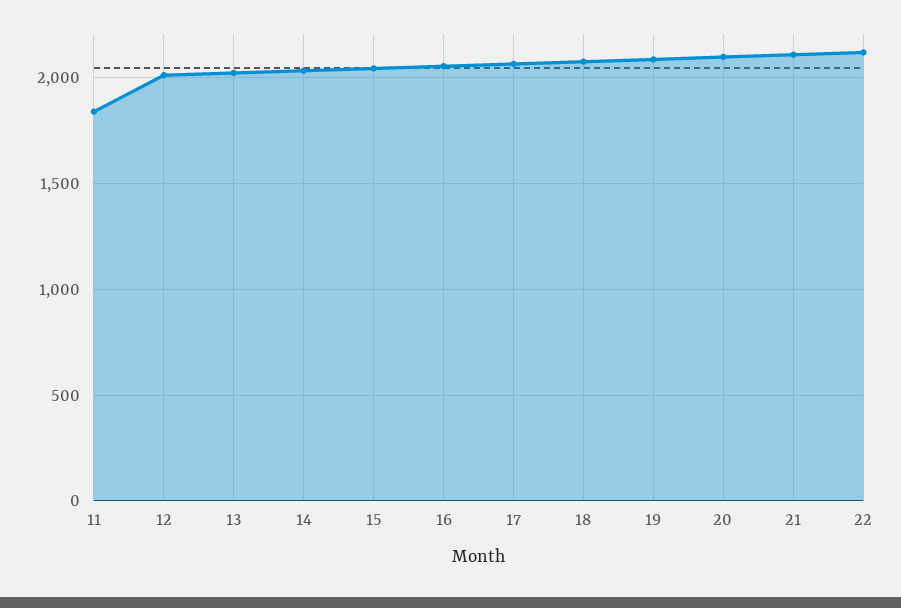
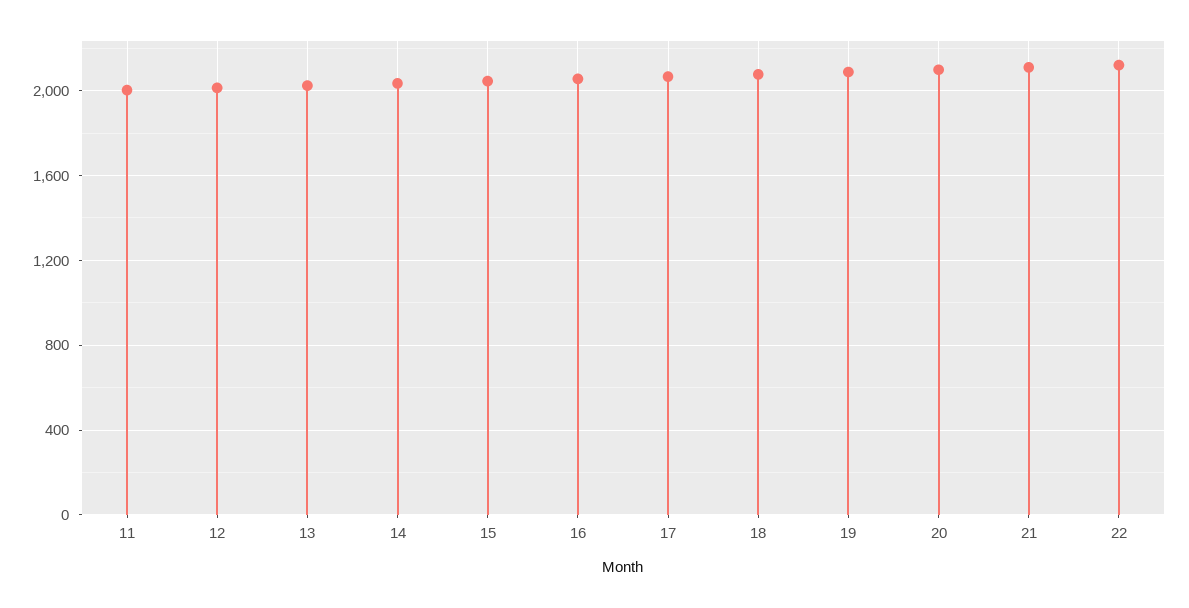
11: 1850 -> 2000

